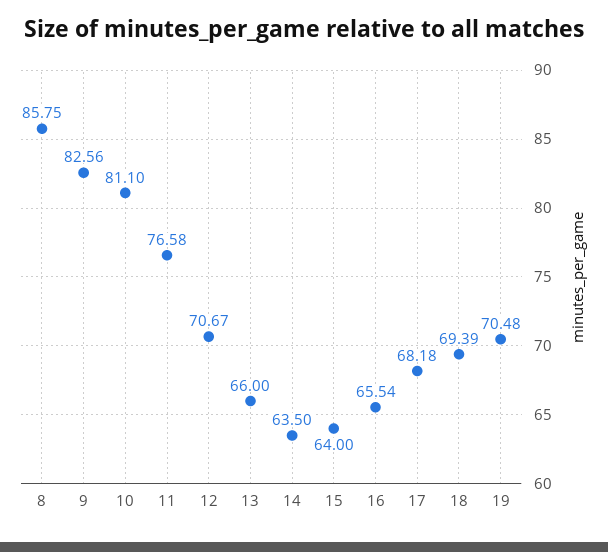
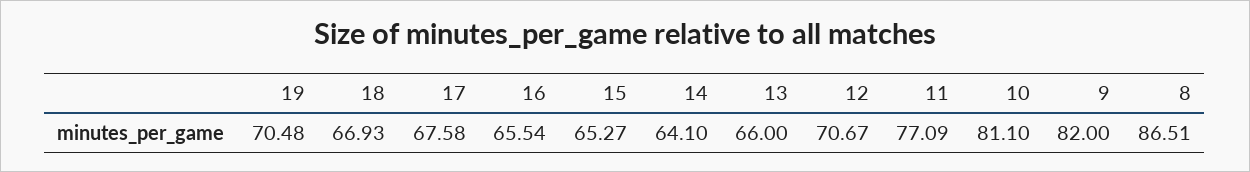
8: 85.75 -> 86.51
9: 82.56 -> 82
11: 76.58 -> 77.09
14: 63.5 -> 64.1
15: 64 -> 65.27
17: 68.18 -> 67.58
18: 69.39 -> 66.93

